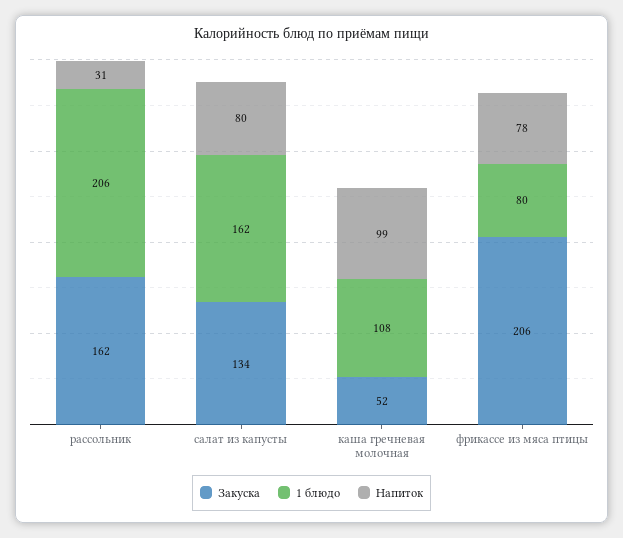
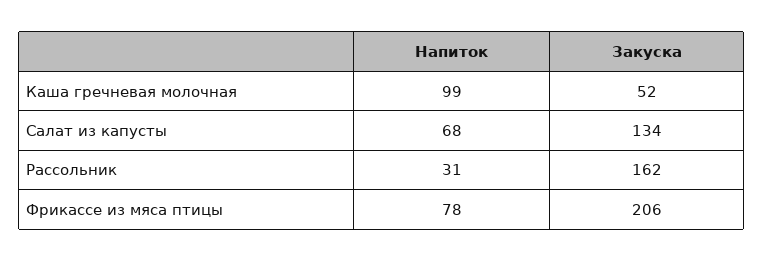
1 блюдо, рассольник: 206 -> none
1 блюдо, салат из капусты: 162 -> none
Напиток, салат из капусты: 80 -> 68
1 блюдо, каша гречневая молочная: 108 -> none
1 блюдо, фрикассе из мяса птицы: 80 -> none

